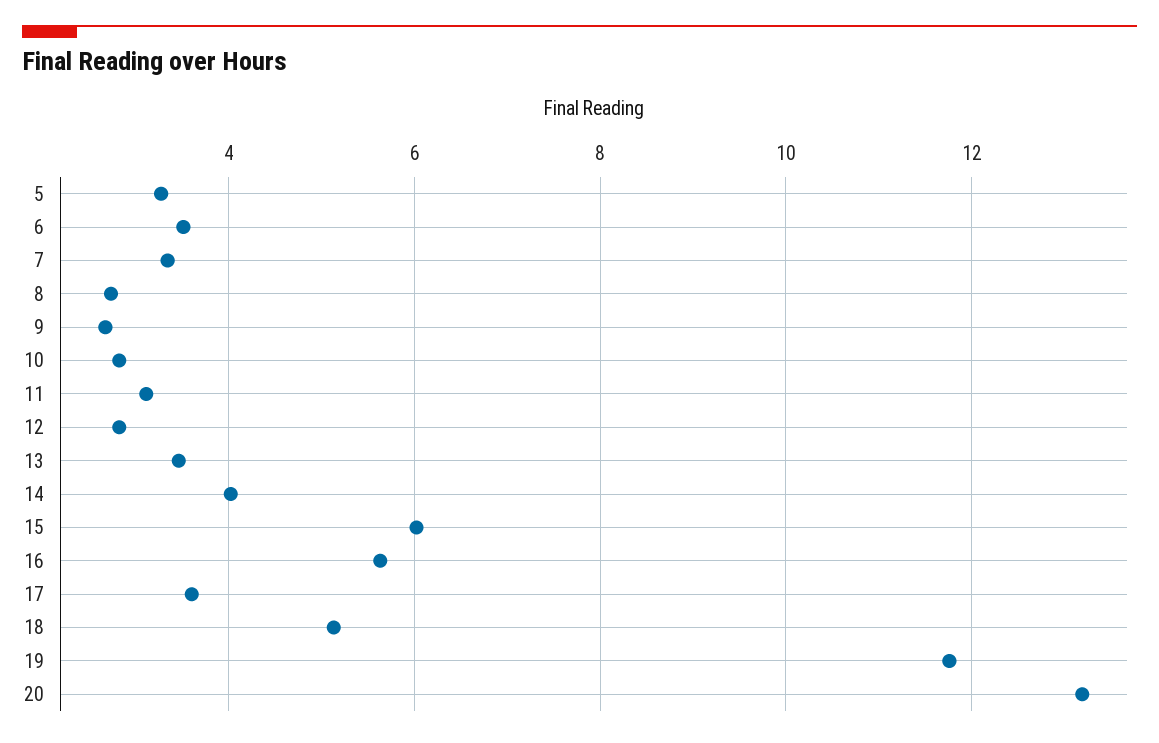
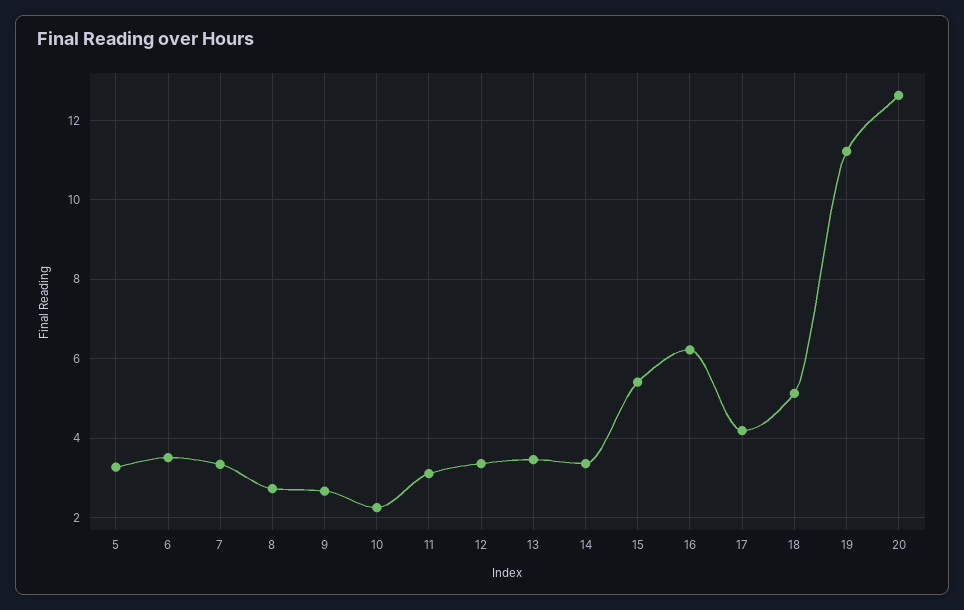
10: 2.8 -> 2.2
12: 2.8 -> 3.4
14: 4 -> 3.4
15: 6 -> 5.4
16: 5.6 -> 6.2
17: 3.6 -> 4.2
19: 11.8 -> 11.2
20: 13.2 -> 12.6

